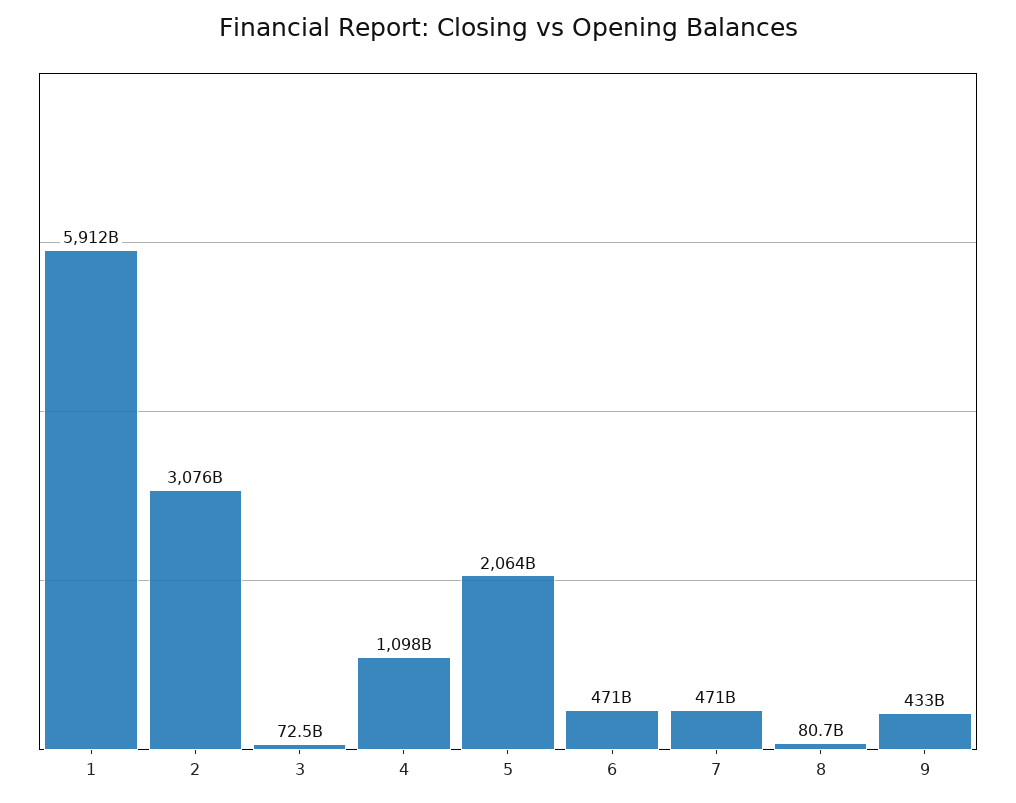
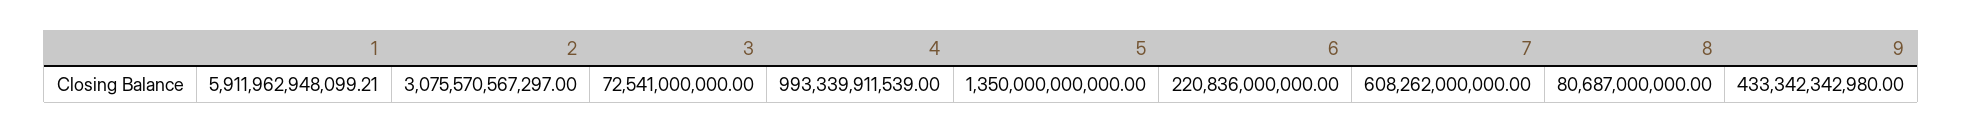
4: 1098000000000 -> 993339911539
5: 2064000000000 -> 1350000000000
6: 471000000000 -> 220836000000
7: 471000000000 -> 608262000000

